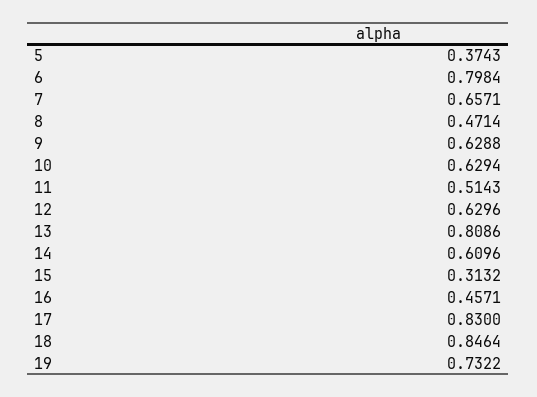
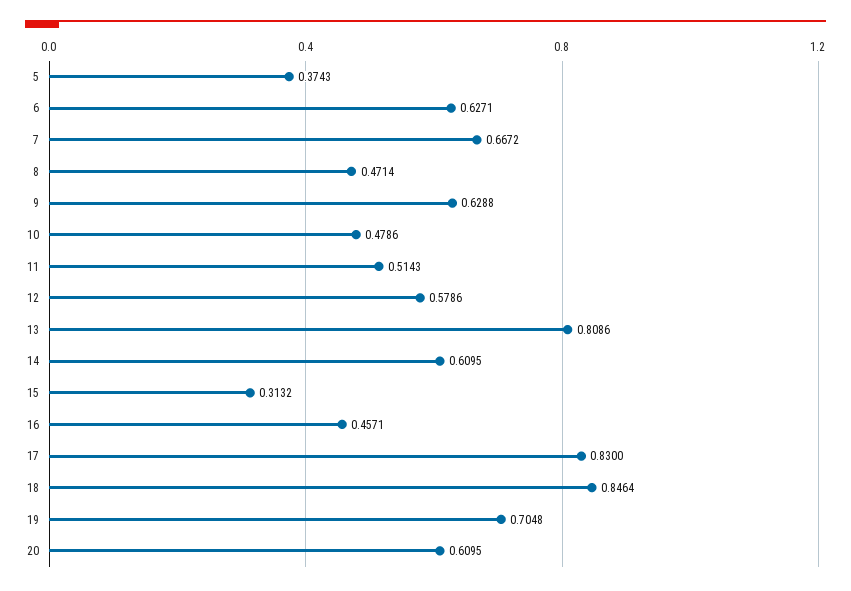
6: 0.7984 -> 0.6271
7: 0.6571 -> 0.6672
10: 0.6294 -> 0.4786
12: 0.6296 -> 0.5786
14: 0.6096 -> 0.6095
19: 0.7322 -> 0.7048
20: none -> 0.6095

